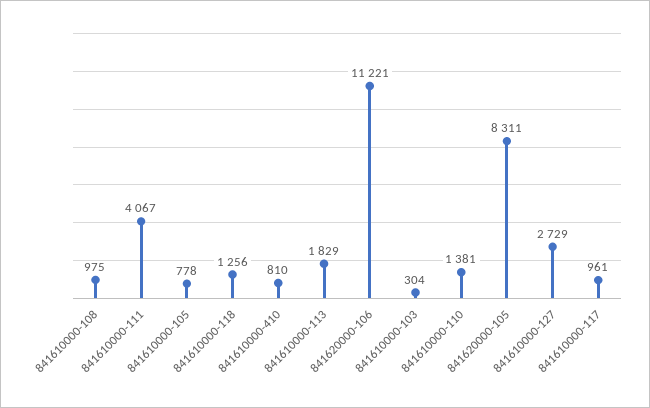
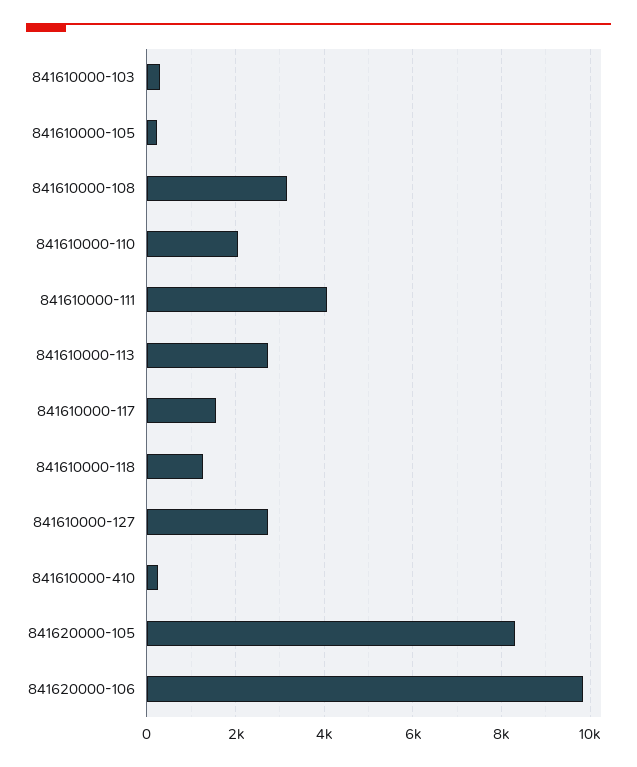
841610000-108: 975 -> 3200
841610000-105: 778 -> 200
841610000-410: 810 -> 200
841610000-113: 1829 -> 2800
841620000-106: 11221 -> 9800
841610000-110: 1381 -> 2000
841610000-117: 961 -> 1600

